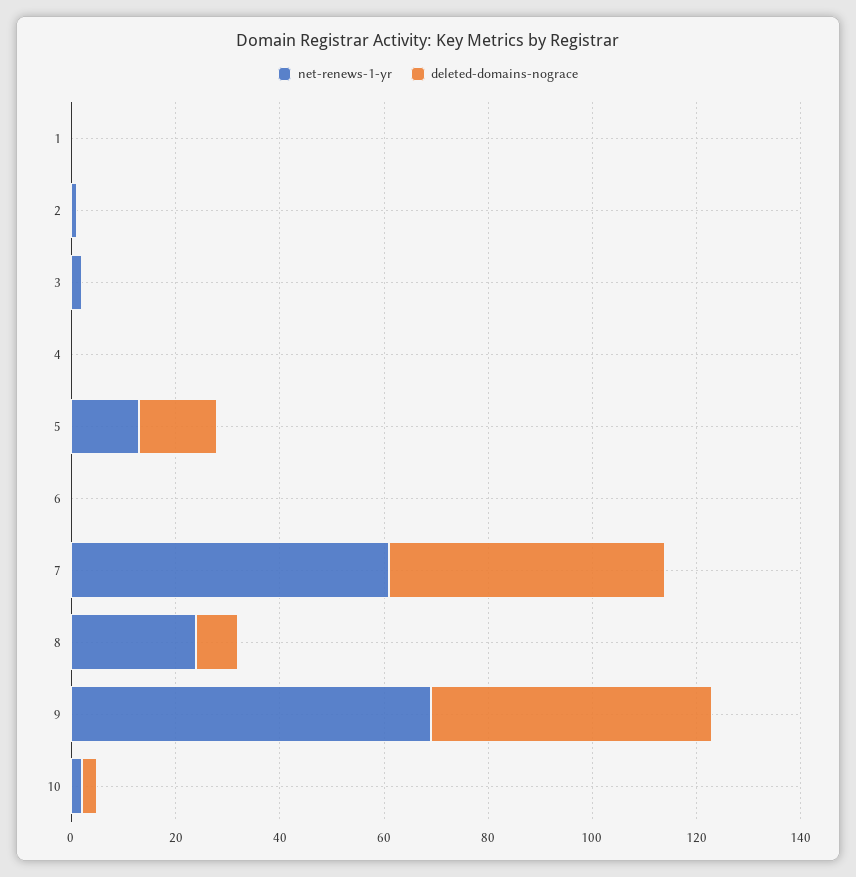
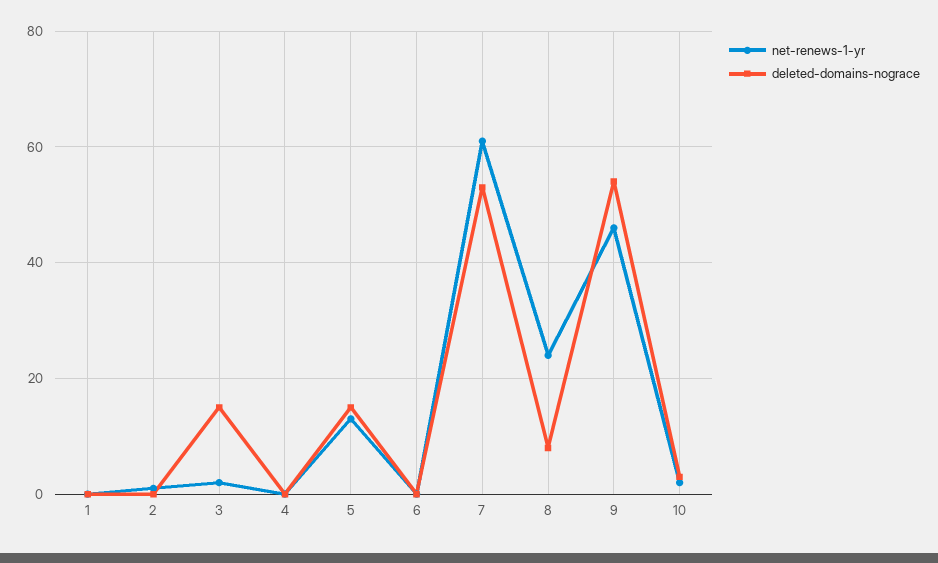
deleted-domains-nograce, 3: 0 -> 15
net-renews-1-yr, 9: 70 -> 45

